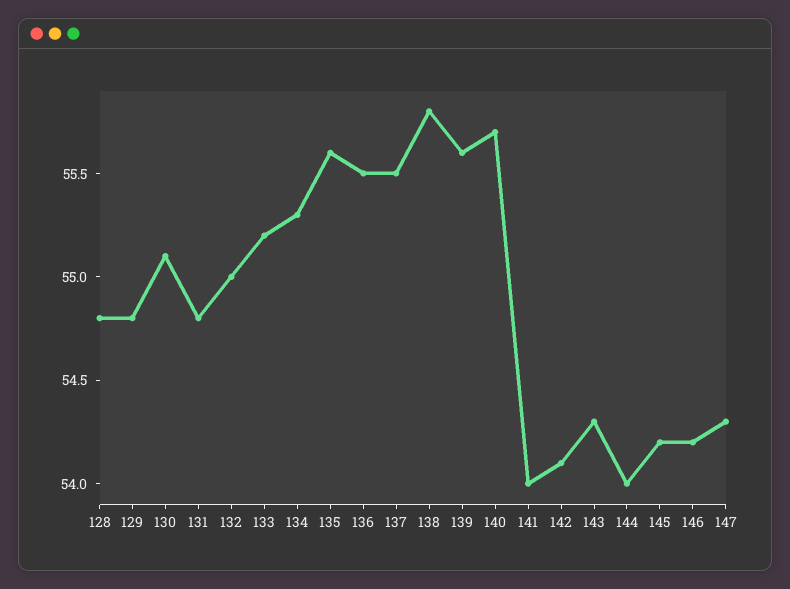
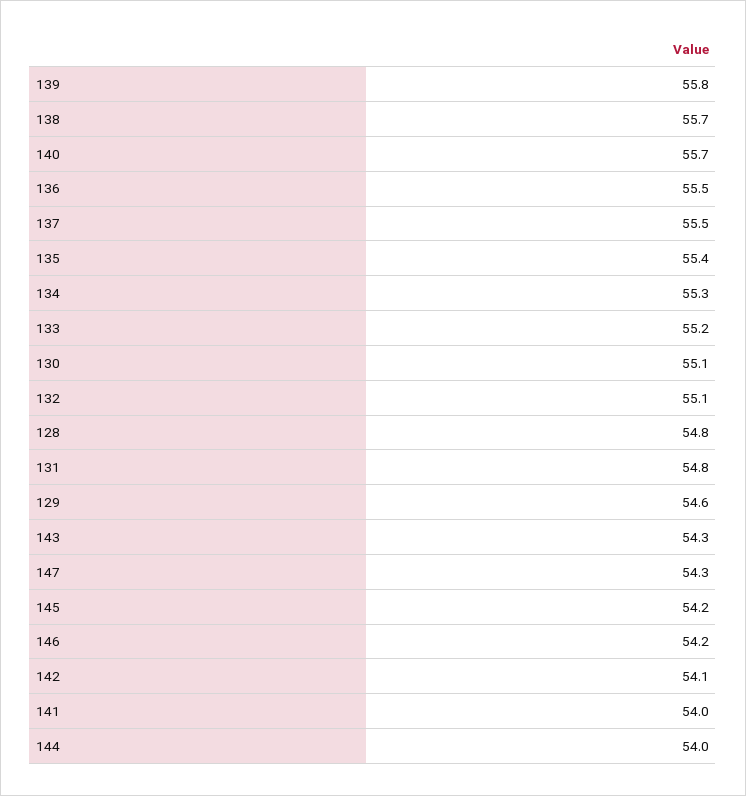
129: 54.8 -> 54.6
132: 55 -> 55.1
135: 55.6 -> 55.4
138: 55.8 -> 55.7
139: 55.6 -> 55.8

